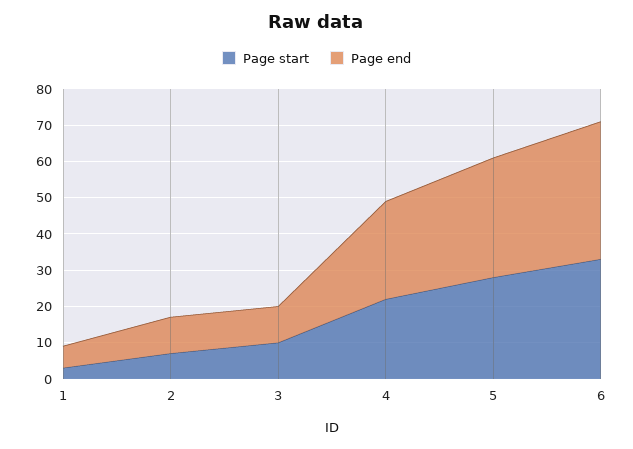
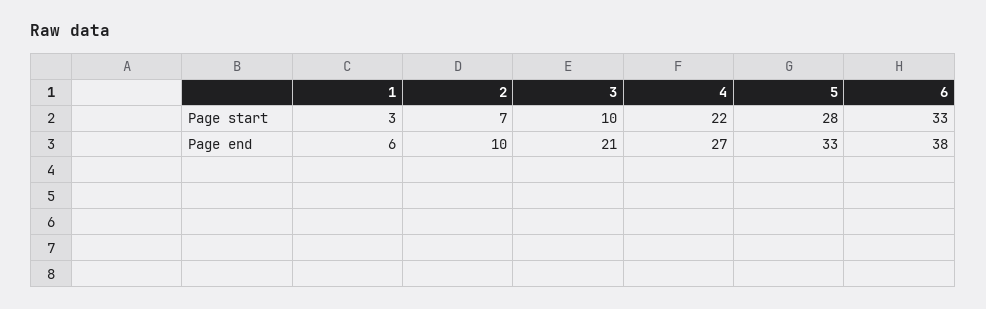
Page end, 3: 10 -> 21

